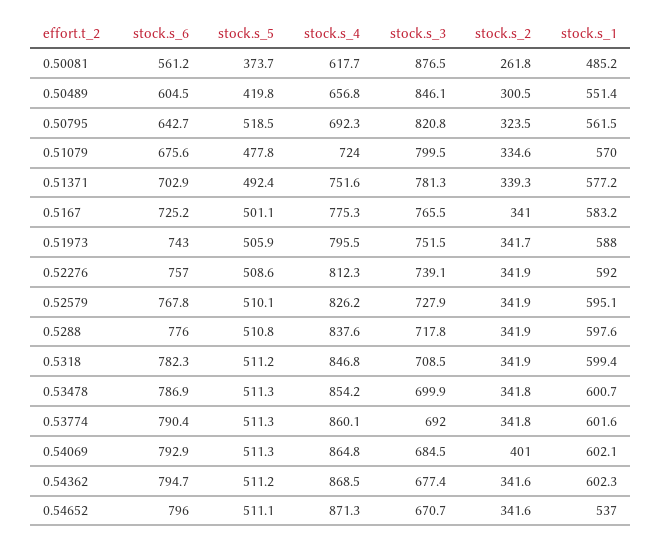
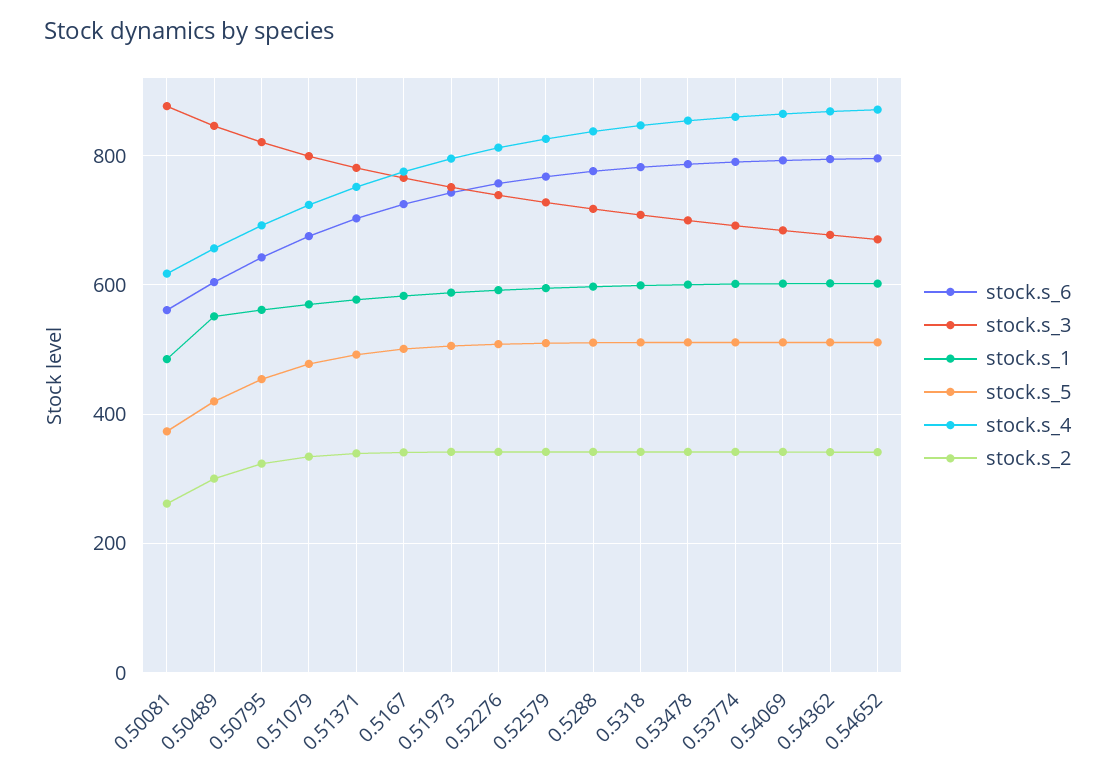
stock.s_5, 0.50795: 518.5 -> 460
stock.s_2, 0.54069: 401 -> 340
stock.s_1, 0.54652: 537 -> 600

